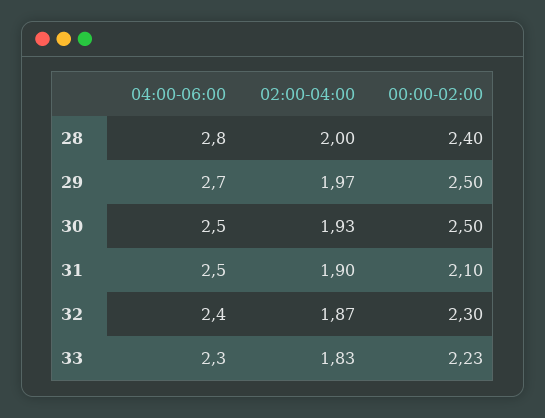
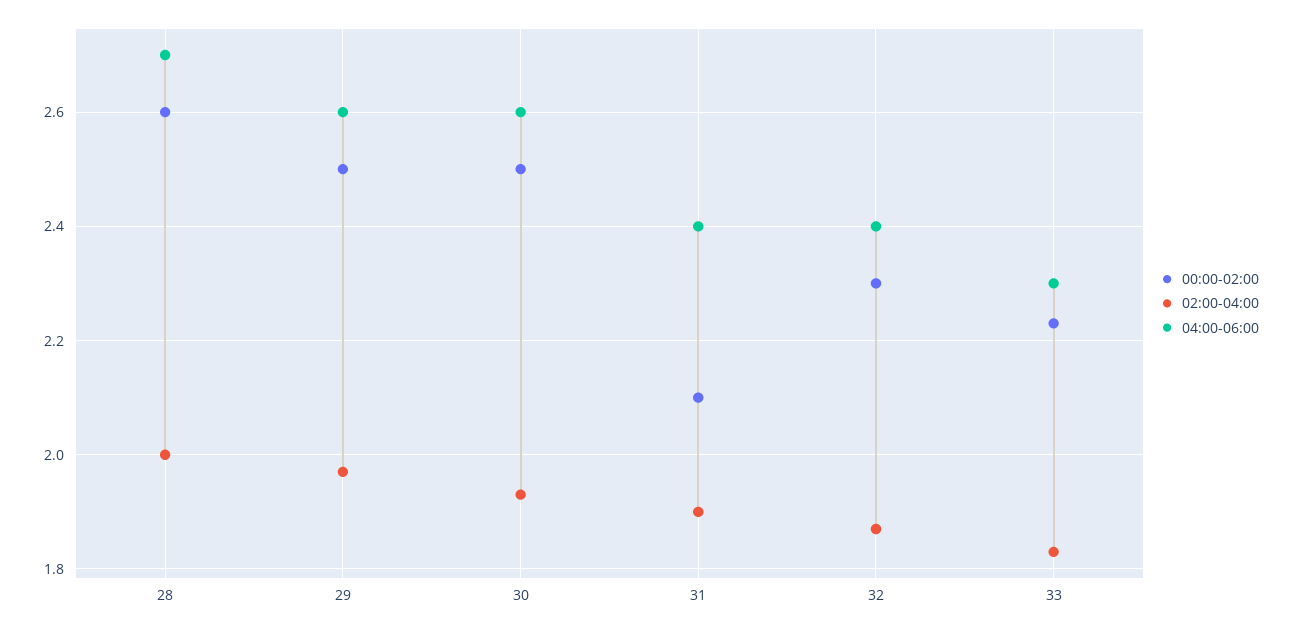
04:00-06:00, 28: 2.8 -> 2.7
00:00-02:00, 28: 2.4 -> 2.6
04:00-06:00, 29: 2.7 -> 2.6
04:00-06:00, 30: 2.5 -> 2.6
04:00-06:00, 31: 2.5 -> 2.4

